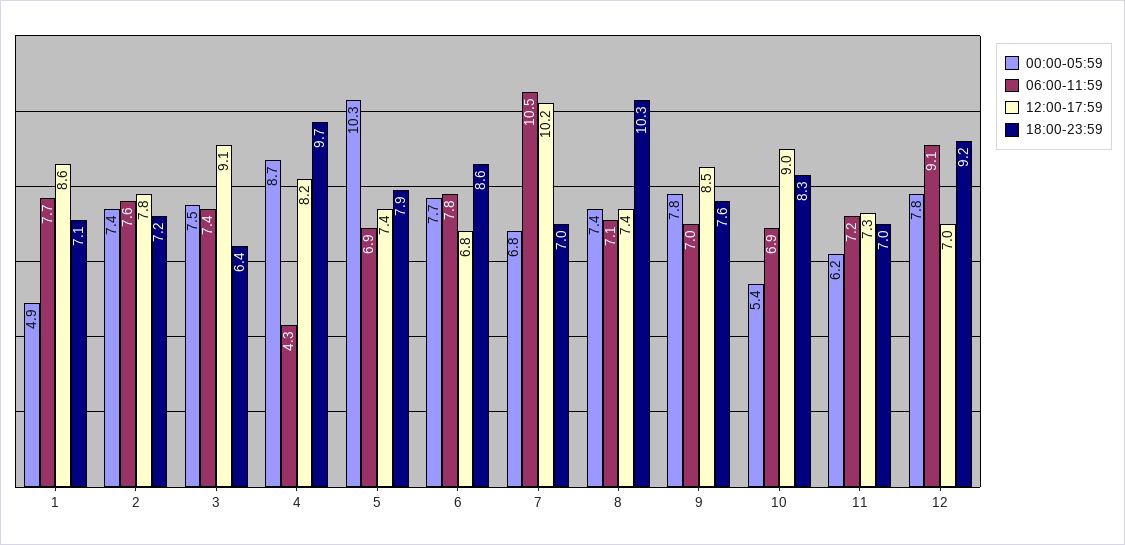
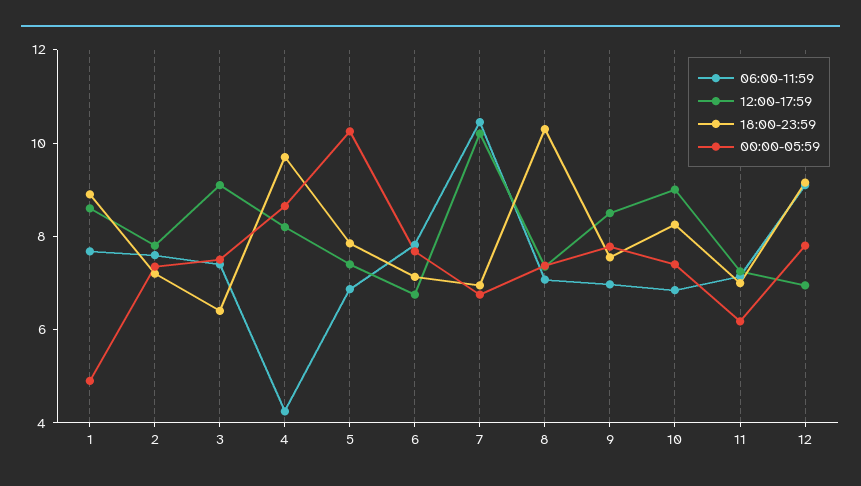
18:00-23:59, 1: 7.1 -> 9
18:00-23:59, 6: 8.6 -> 7
00:00-05:59, 10: 5.4 -> 7.5

